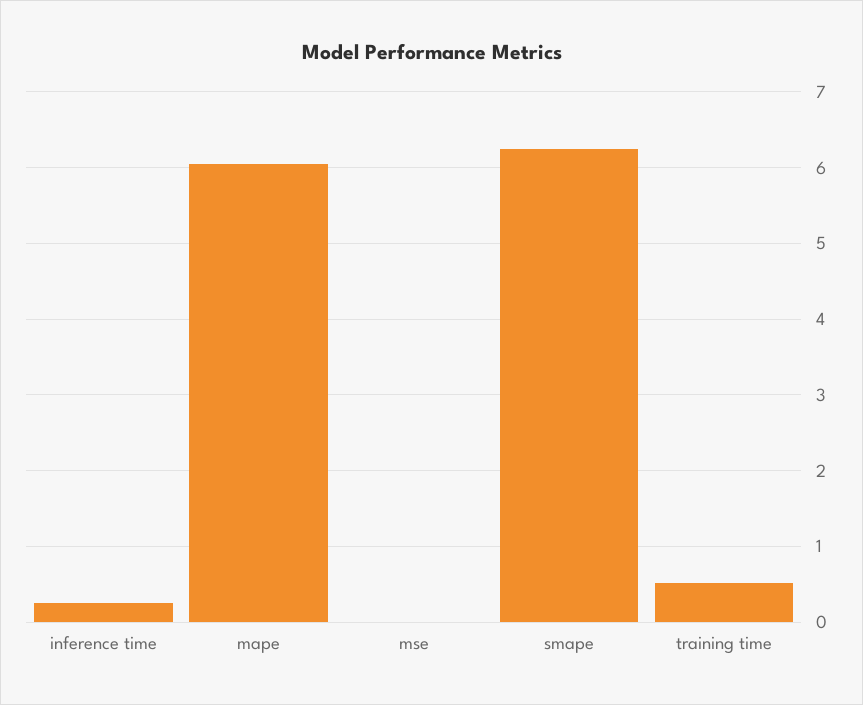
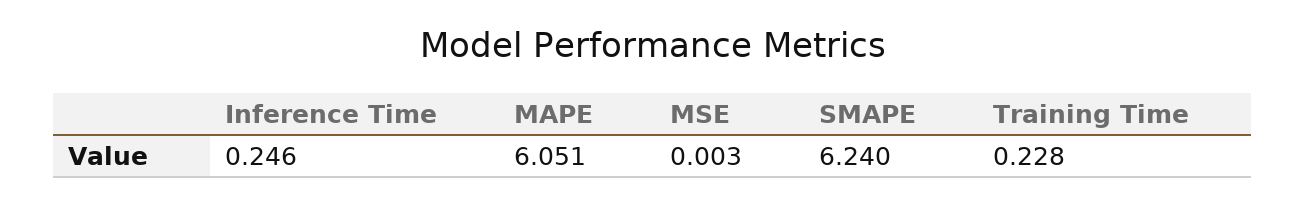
training time: 0.5 -> 0.228

